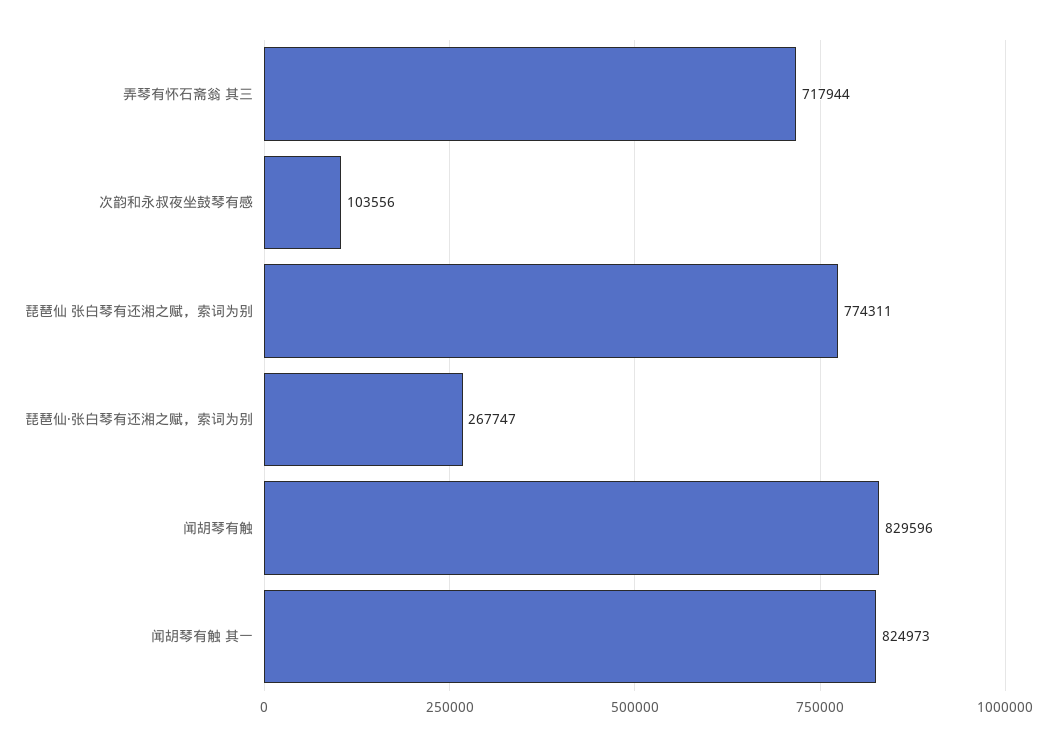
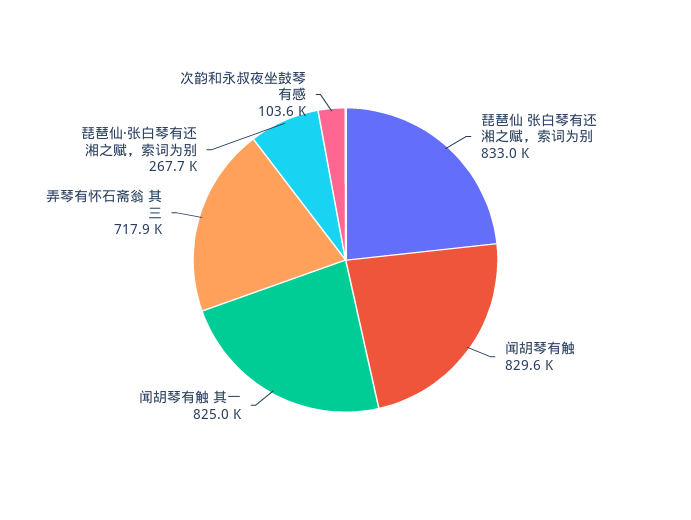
琵琶仙 张白琴有还湘之赋，索词为别: 774311 -> 833000

